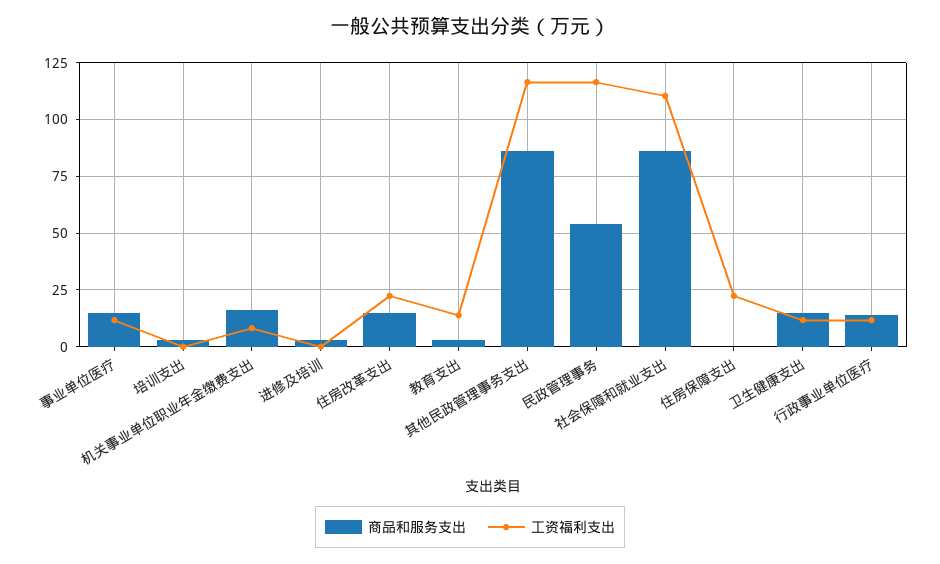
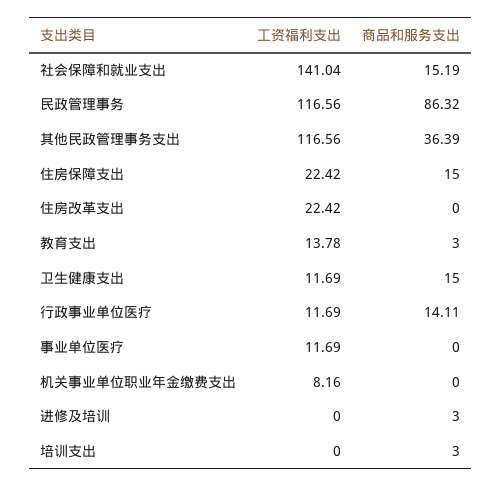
商品和服务支出, 事业单位医疗: 15 -> 0
商品和服务支出, 机关事业单位职业年金缴费支出: 15 -> 0
商品和服务支出, 住房改革支出: 15 -> 0
商品和服务支出, 其他民政管理事务支出: 85 -> 36.39
商品和服务支出, 民政管理事务: 55 -> 86.32
商品和服务支出, 社会保障和就业支出: 85 -> 15.19
工资福利支出, 社会保障和就业支出: 110 -> 141.04
商品和服务支出, 住房保障支出: 0 -> 15

